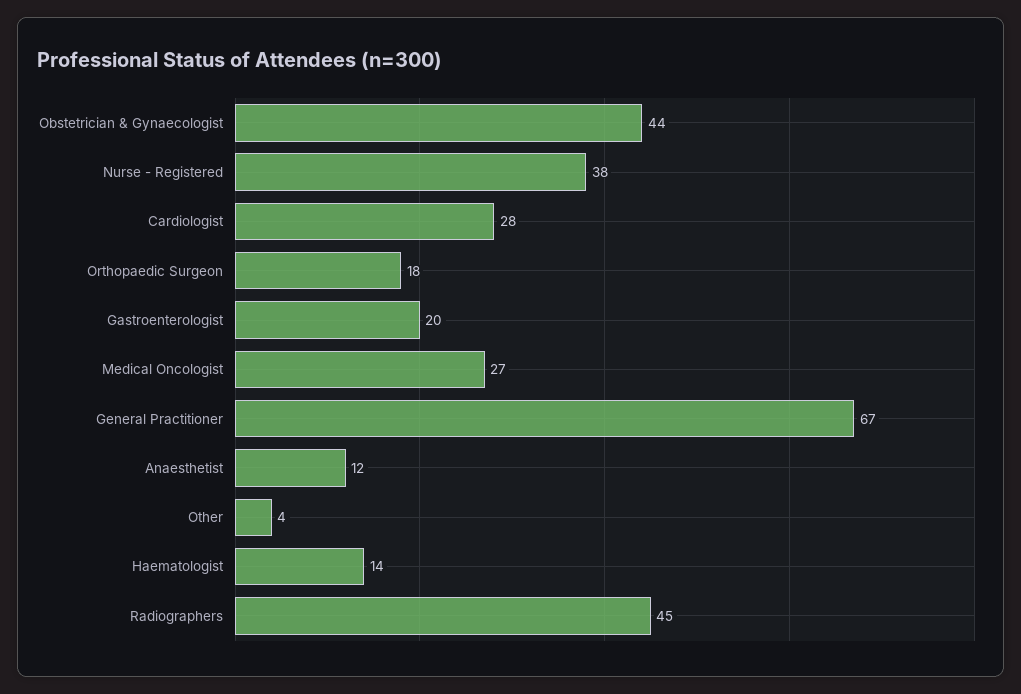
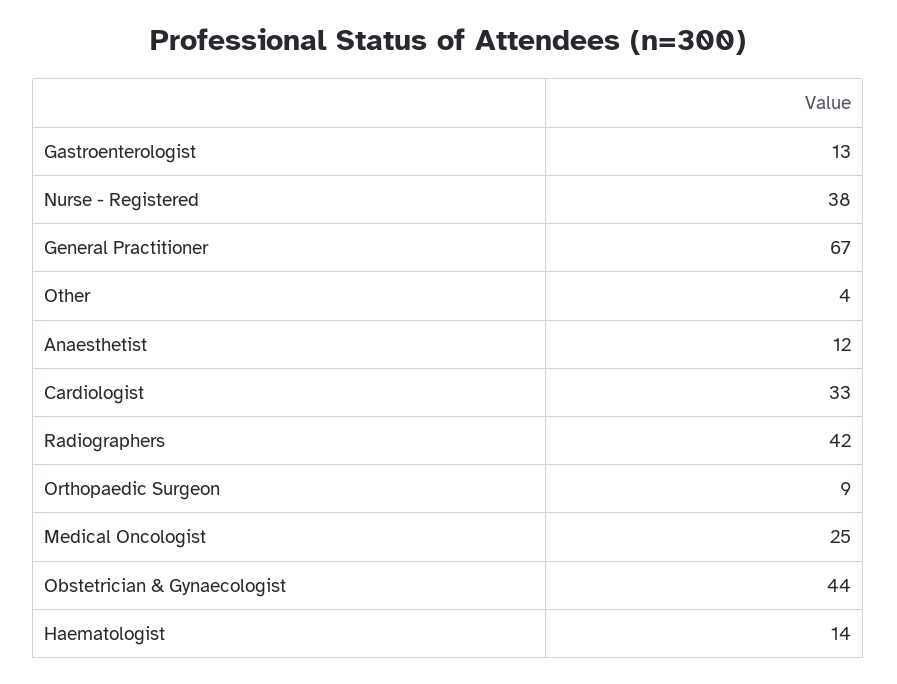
Cardiologist: 28 -> 33
Orthopaedic Surgeon: 18 -> 9
Gastroenterologist: 20 -> 13
Medical Oncologist: 27 -> 25
Radiographers: 45 -> 42

